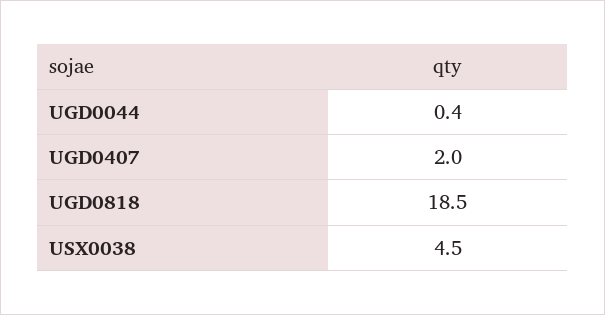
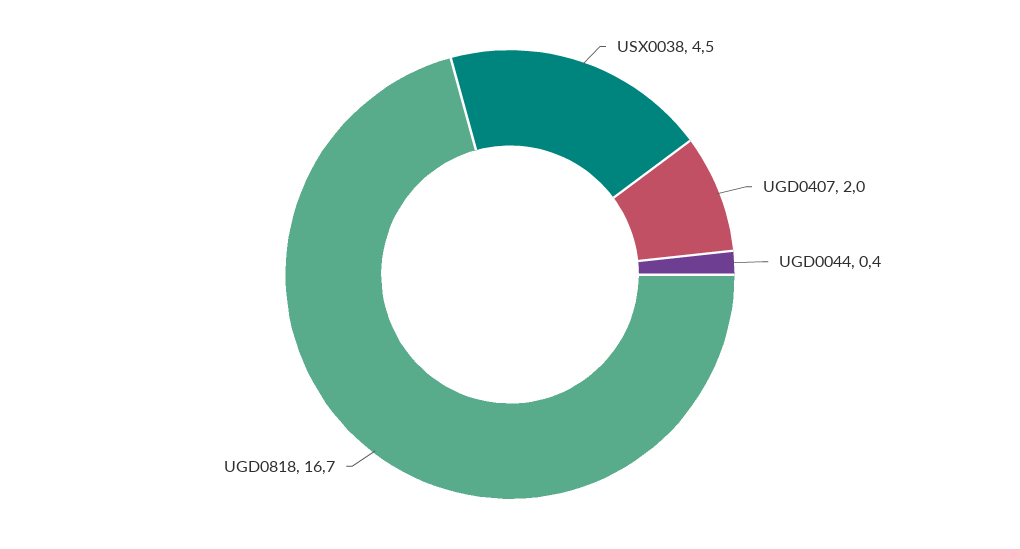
UGD0818: 18.5 -> 16.7

